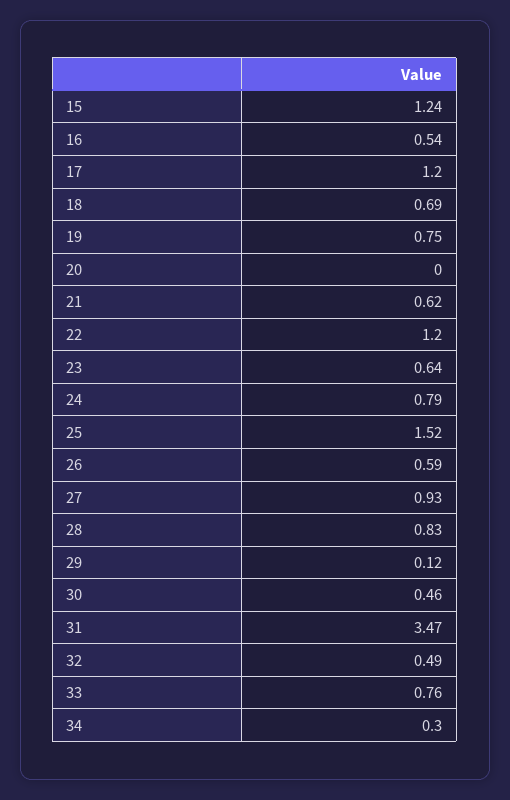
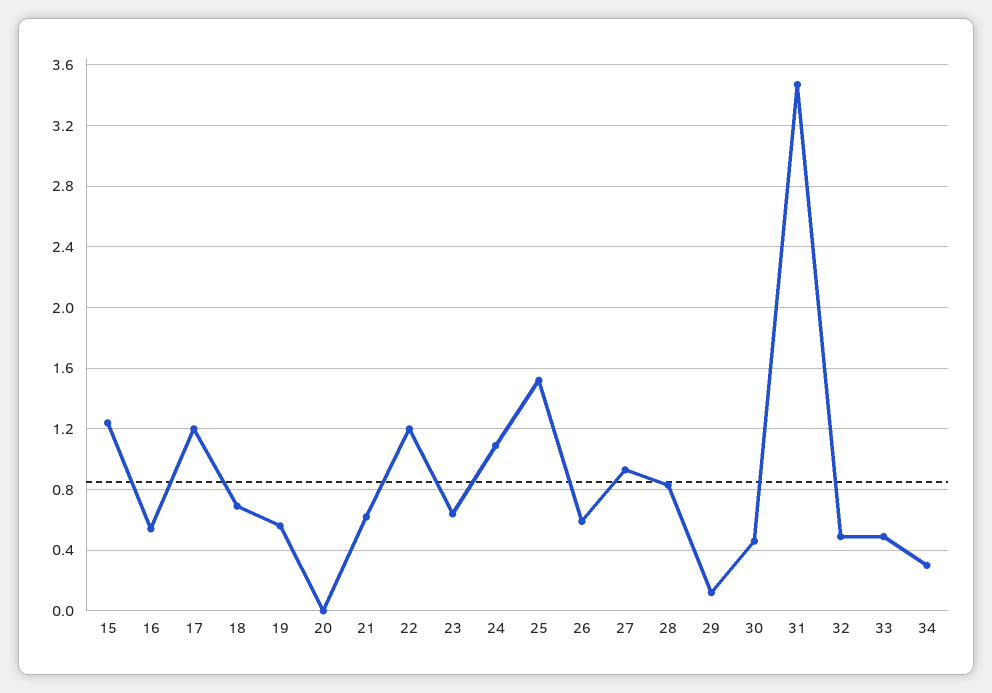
19: 0.75 -> 0.55
24: 0.79 -> 1.1
33: 0.76 -> 0.5

